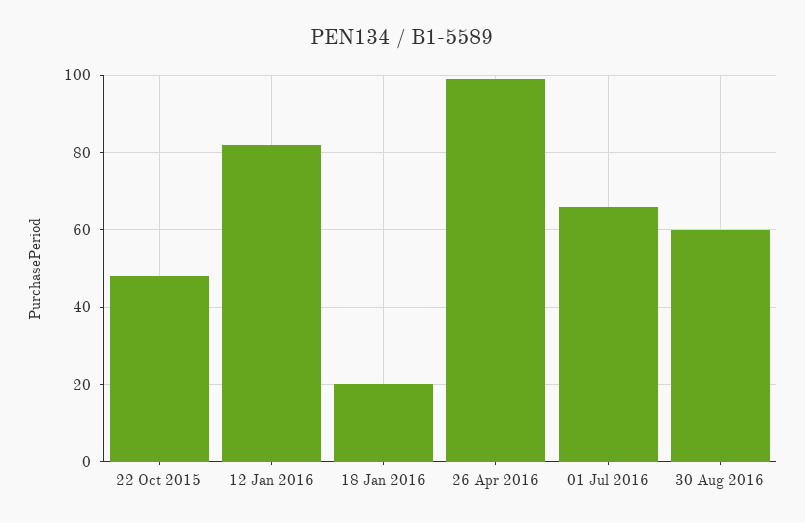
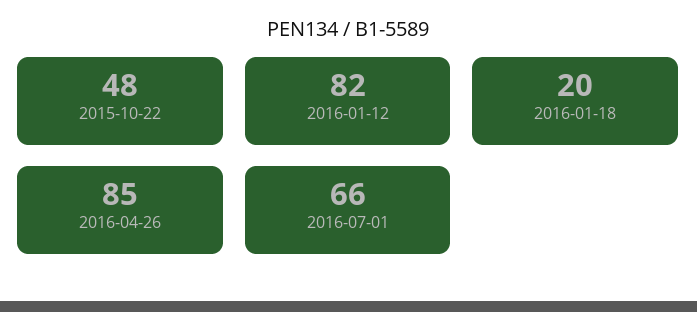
26 Apr 2016: 100 -> 85
30 Aug 2016: 60 -> none

